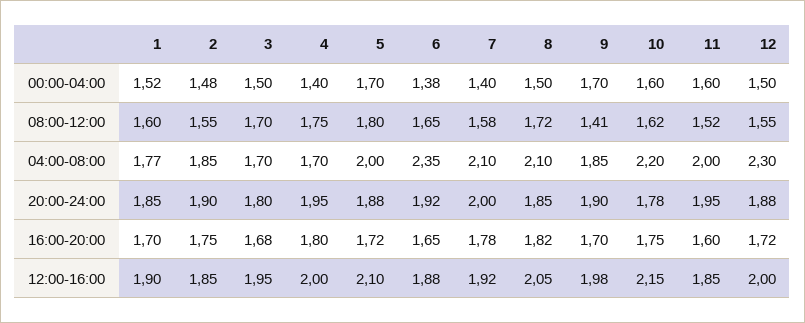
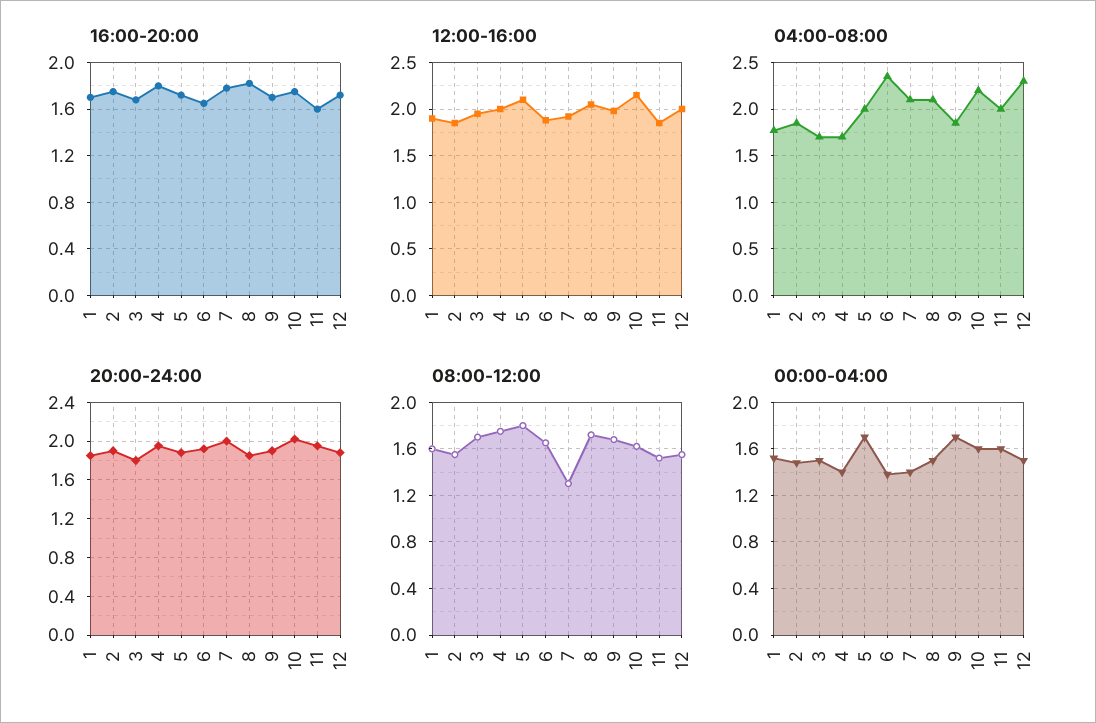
08:00-12:00, 7: 1.58 -> 1.3
08:00-12:00, 9: 1.41 -> 1.7
20:00-24:00, 10: 1.78 -> 2

